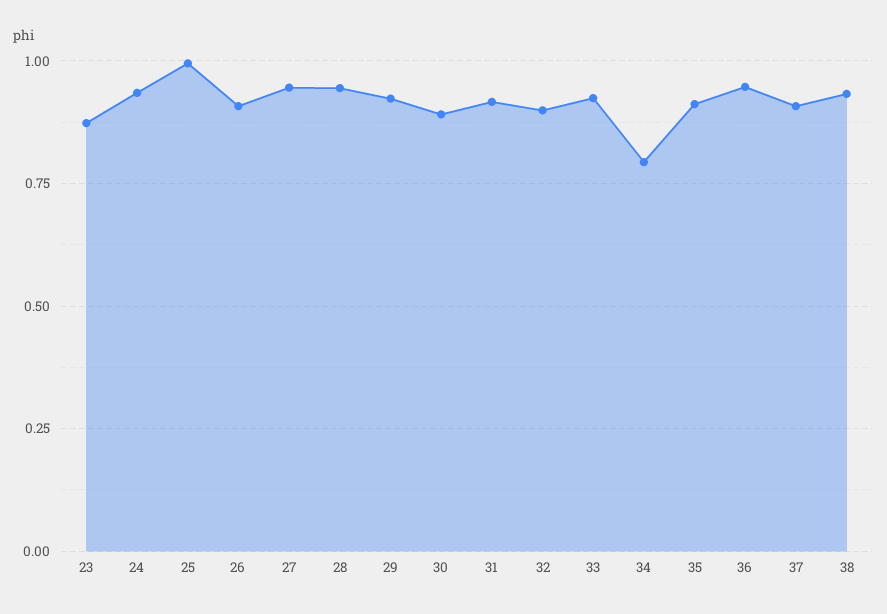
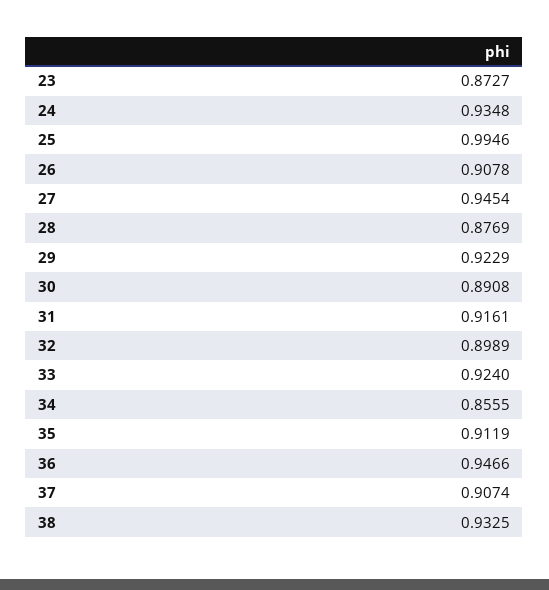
28: 0.95 -> 0.8769
34: 0.8 -> 0.8555

